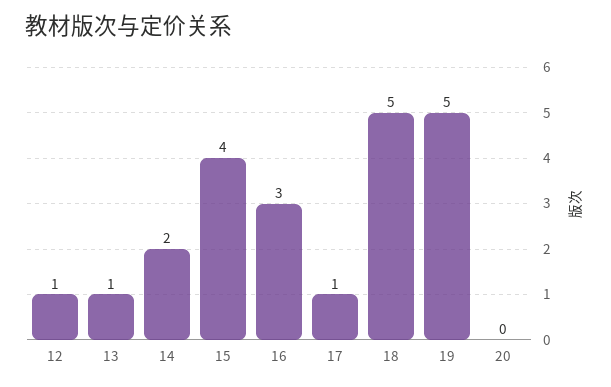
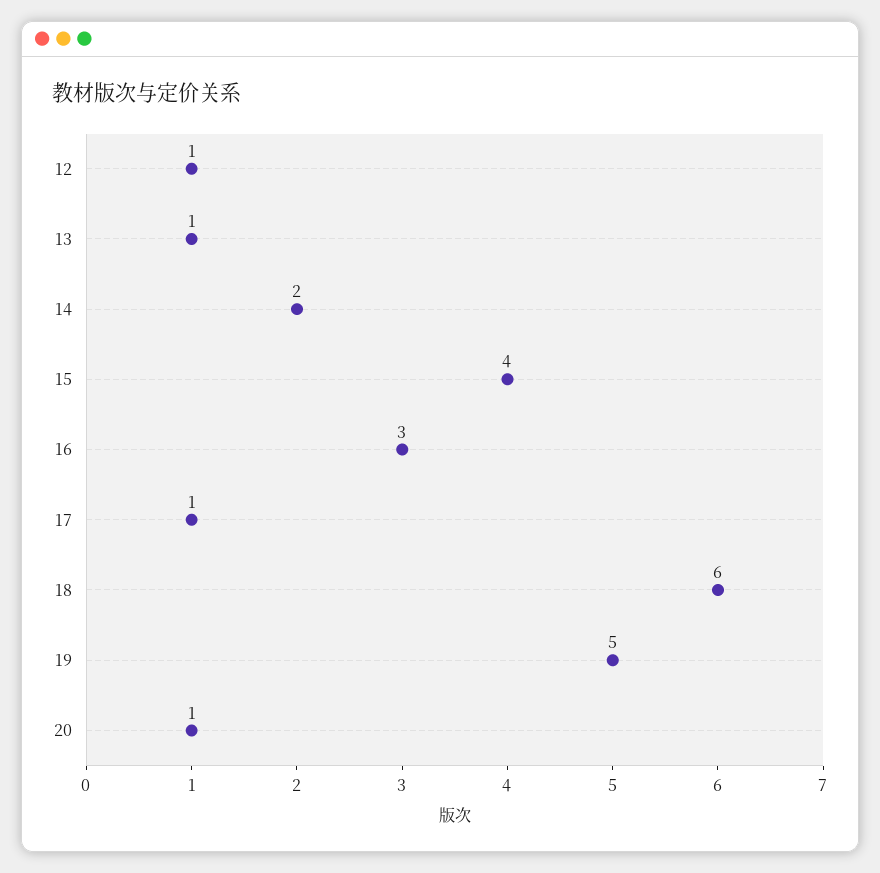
18: 5 -> 6
20: 0 -> 1

